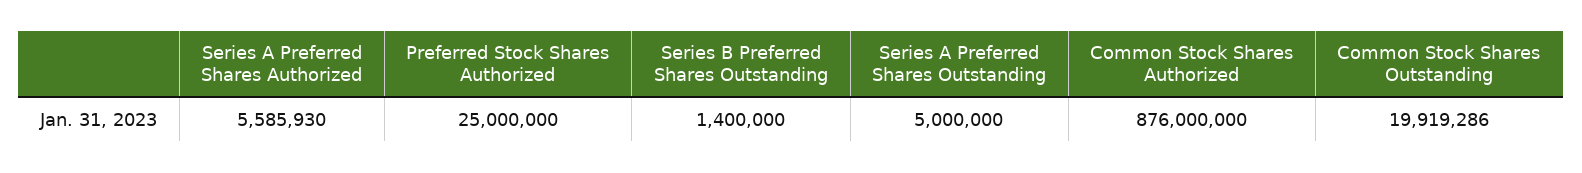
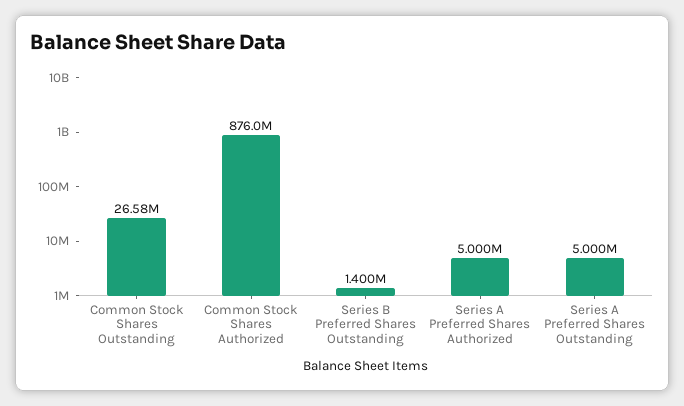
Series A Preferred Shares Authorized: 5585930 -> 5000000
Preferred Stock Shares Authorized: 25000000 -> none
Common Stock Shares Outstanding: 19919286 -> 26580000

